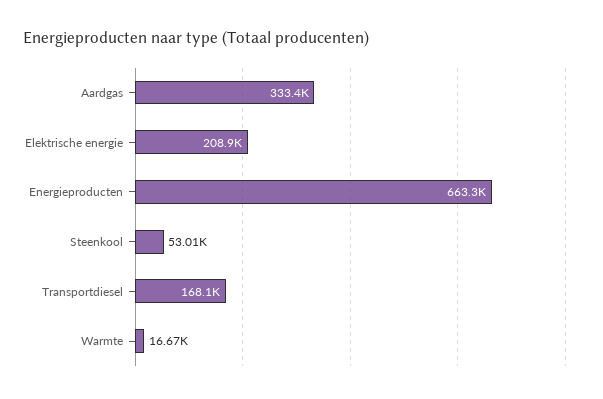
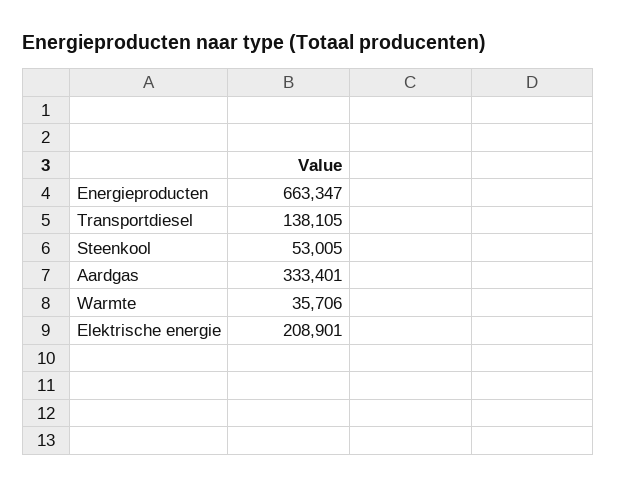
Transportdiesel: 168100 -> 138105
Warmte: 16670 -> 35706

